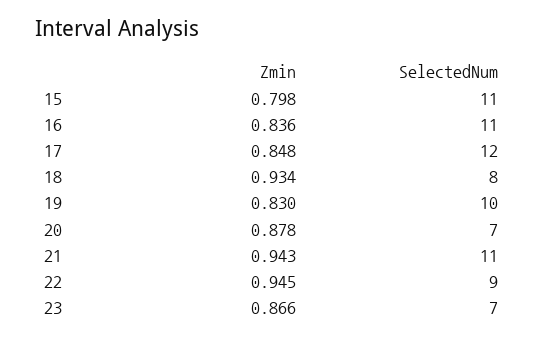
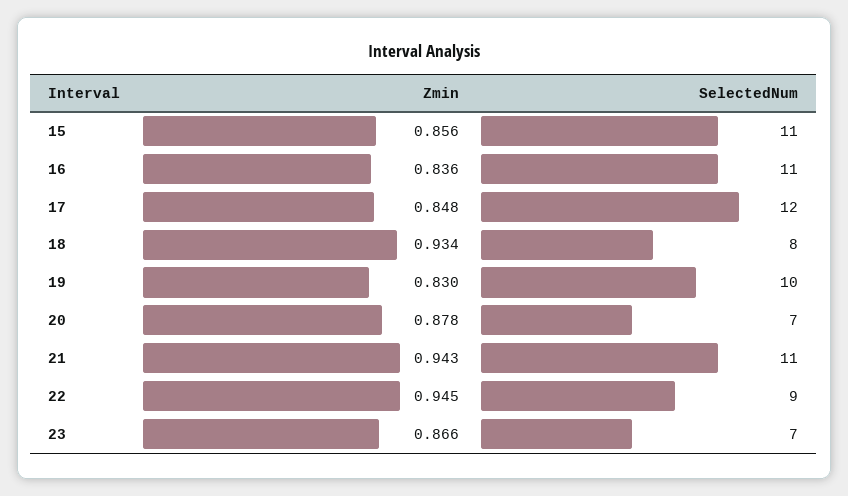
Zmin, 15: 0.798 -> 0.856

